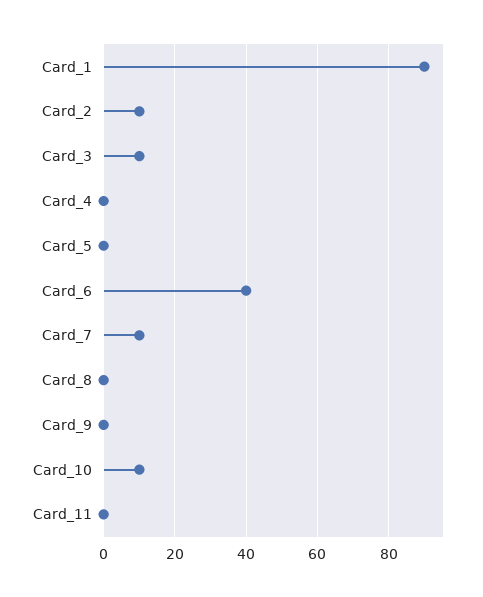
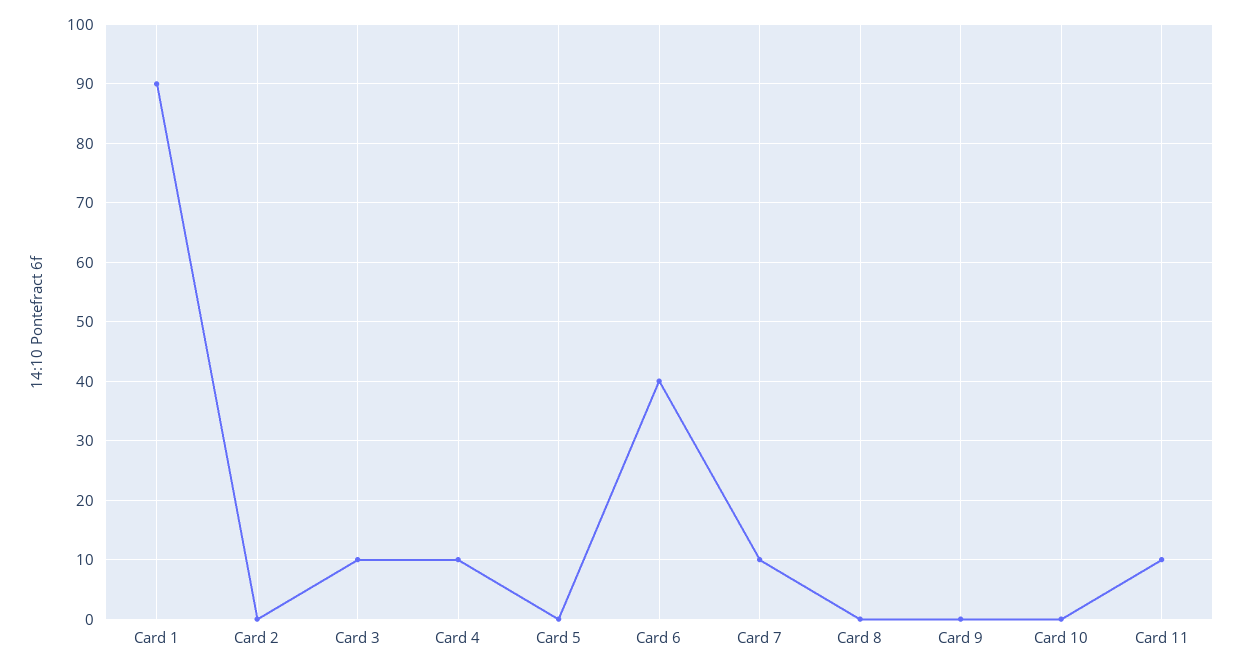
Card_2: 10 -> 0
Card_4: 0 -> 10
Card_10: 10 -> 0
Card_11: 0 -> 10

